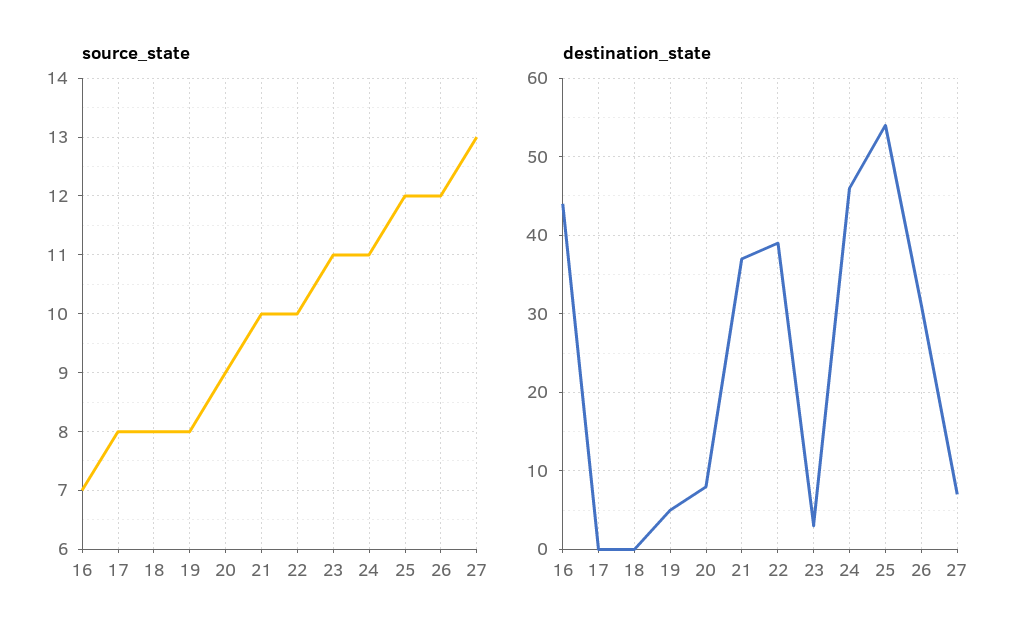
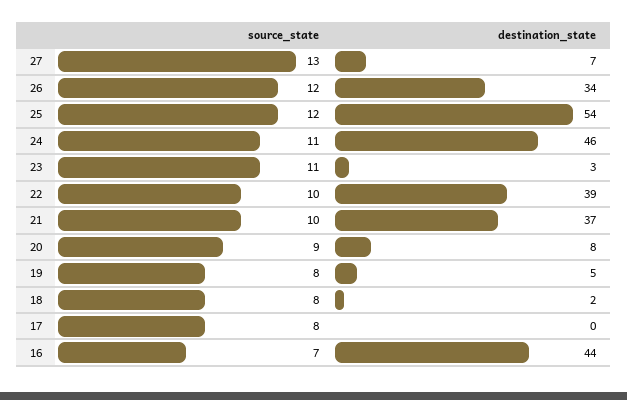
destination_state, 18: 0 -> 2
destination_state, 26: 31 -> 34

